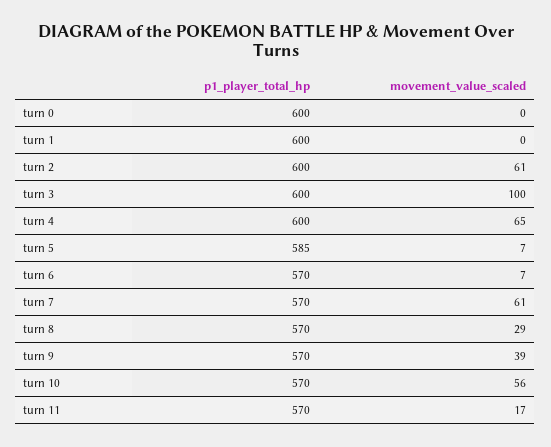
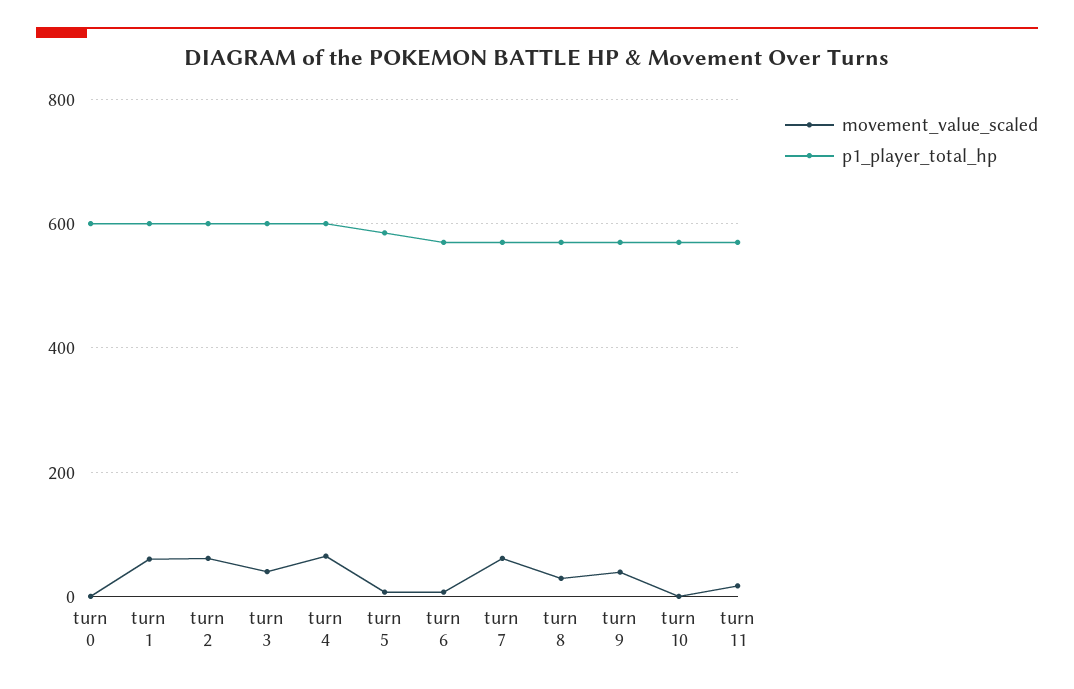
movement_value_scaled, turn 1: 0 -> 60
movement_value_scaled, turn 3: 100 -> 40
movement_value_scaled, turn 10: 56 -> 0

